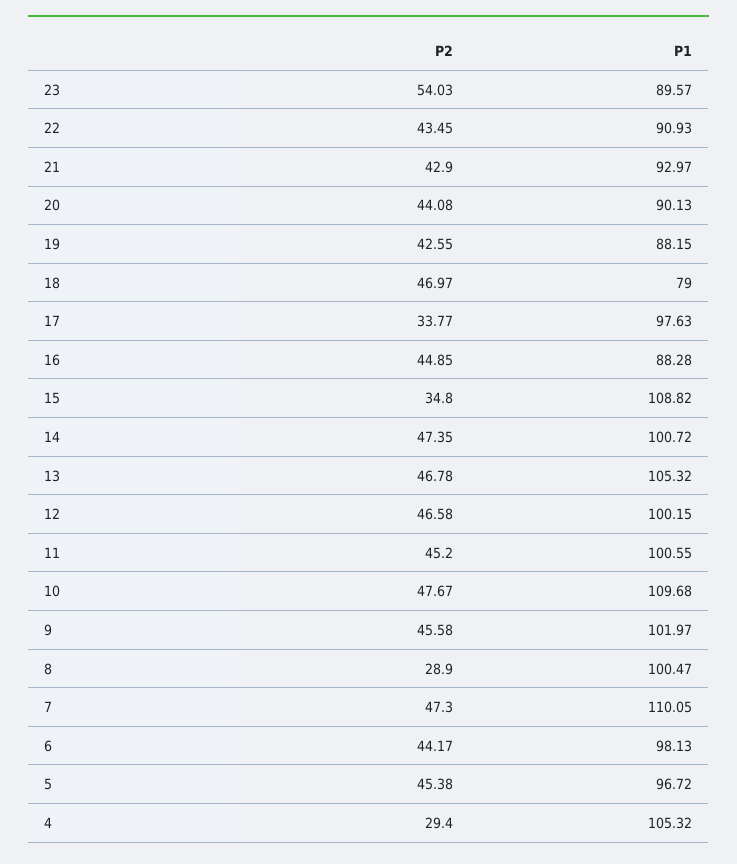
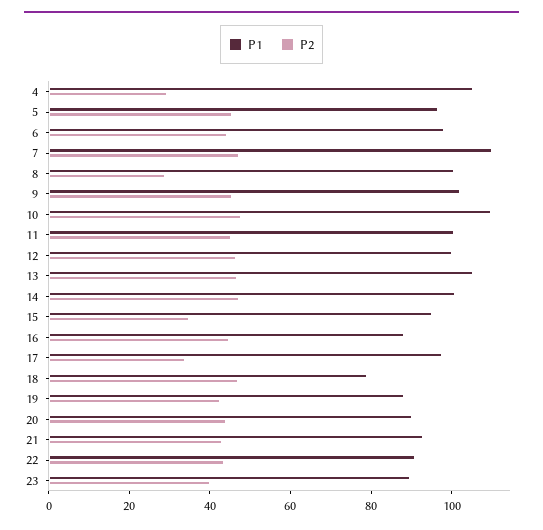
P2, 23: 54.03 -> 40
P1, 15: 108.82 -> 95

